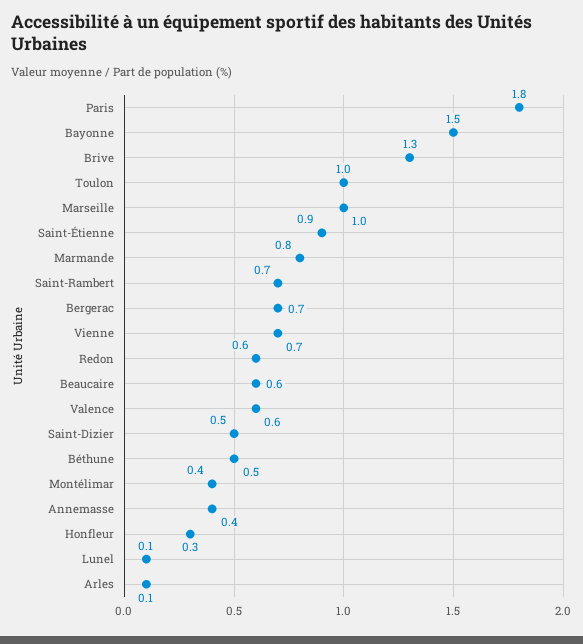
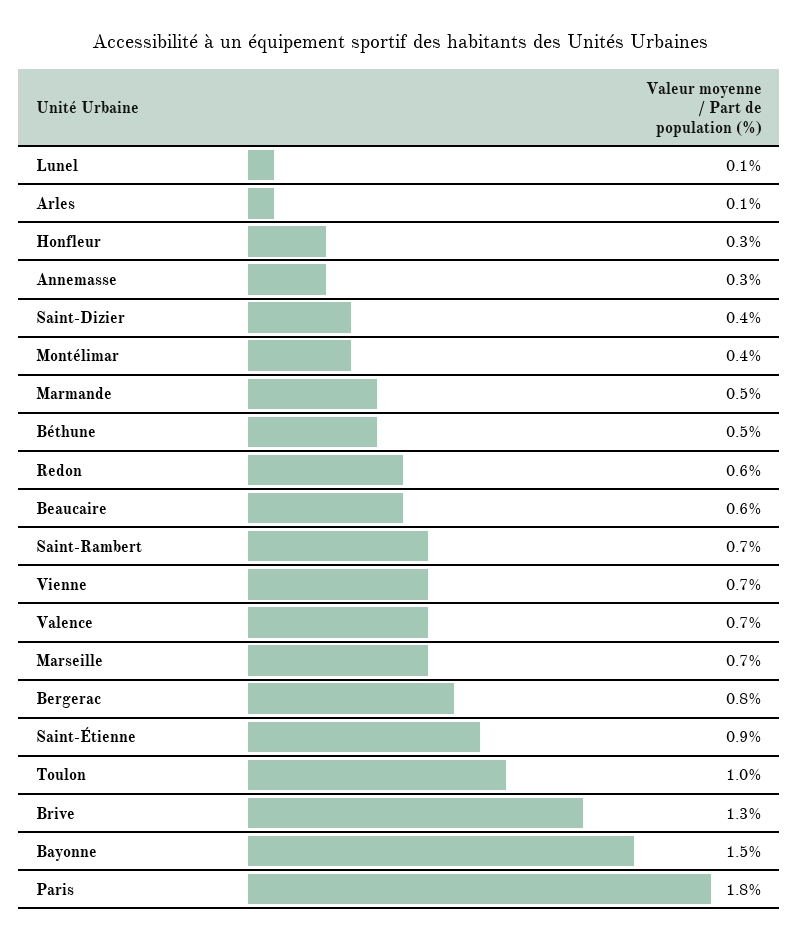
Marseille: 1 -> 0.7
Marmande: 0.8 -> 0.5
Bergerac: 0.7 -> 0.8
Valence: 0.6 -> 0.7
Saint-Dizier: 0.5 -> 0.4
Annemasse: 0.4 -> 0.3

